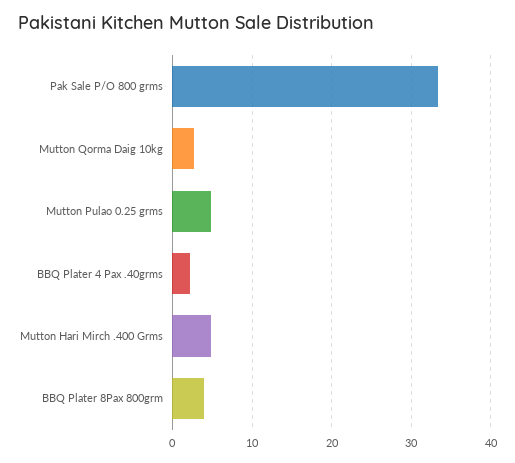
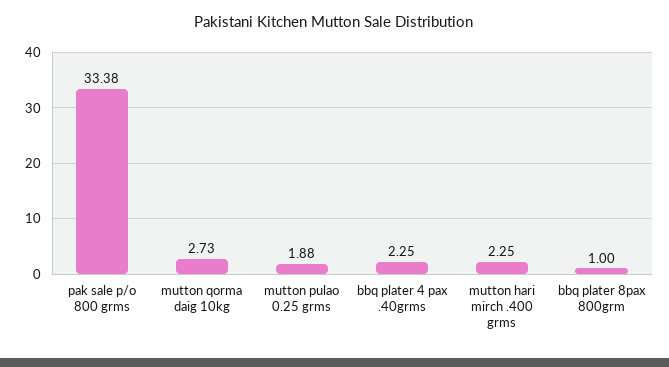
Mutton Pulao 0.25 grms: 5 -> 1.88
Mutton Hari Mirch .400 Grms: 5 -> 2.25
BBQ Plater 8Pax 800grm: 4 -> 1

